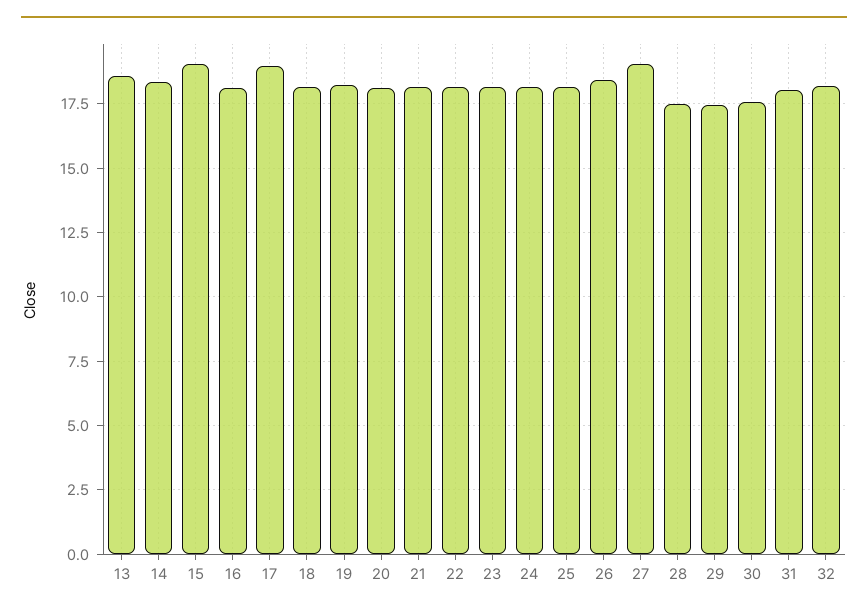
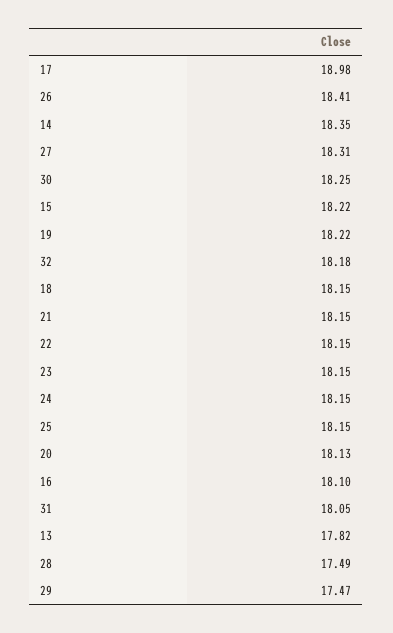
13: 18.5 -> 17.82
15: 19 -> 18.22
27: 19 -> 18.31
30: 17.5 -> 18.25

